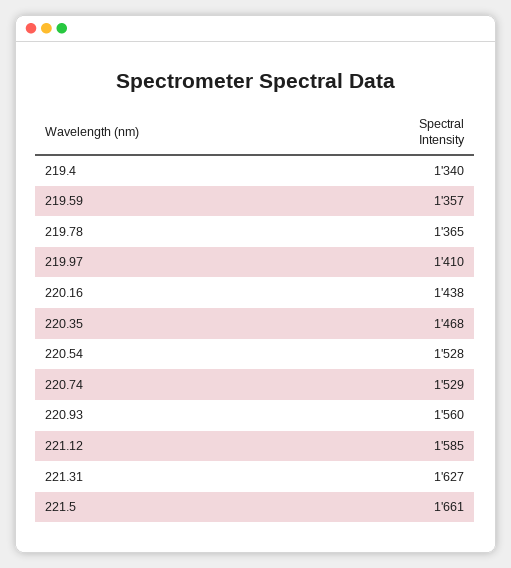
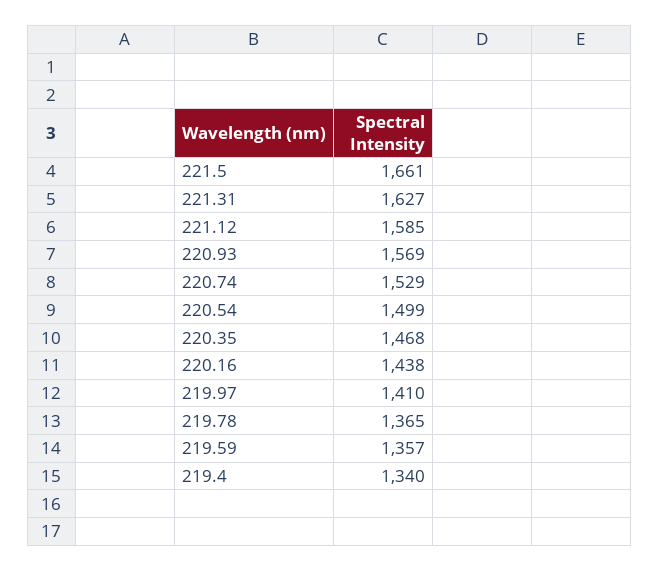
220.54: 1528 -> 1499
220.93: 1560 -> 1569

